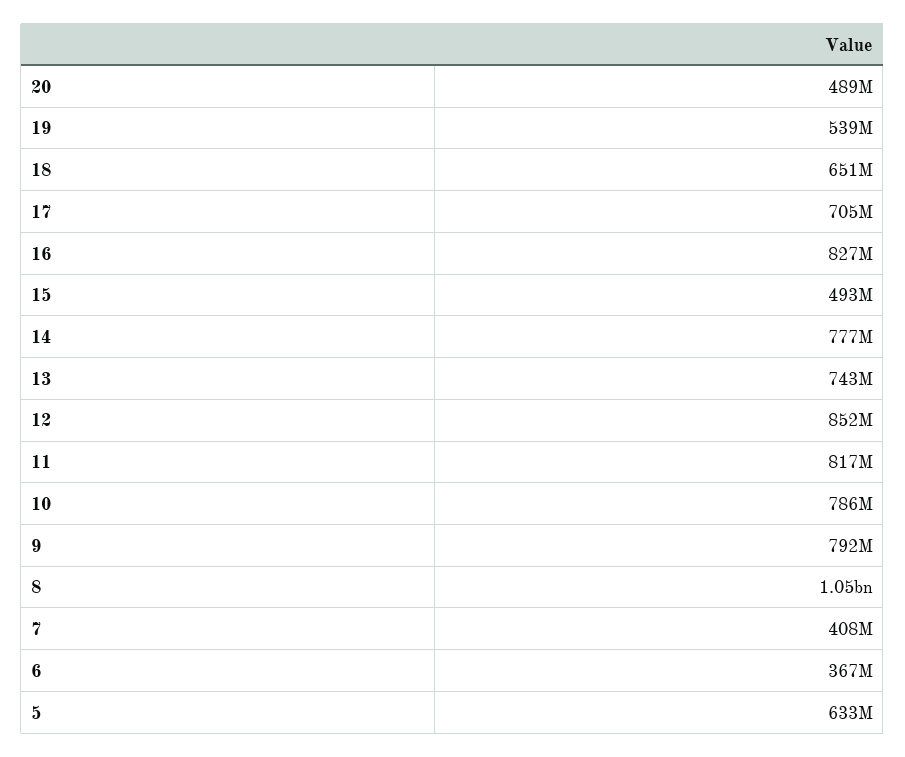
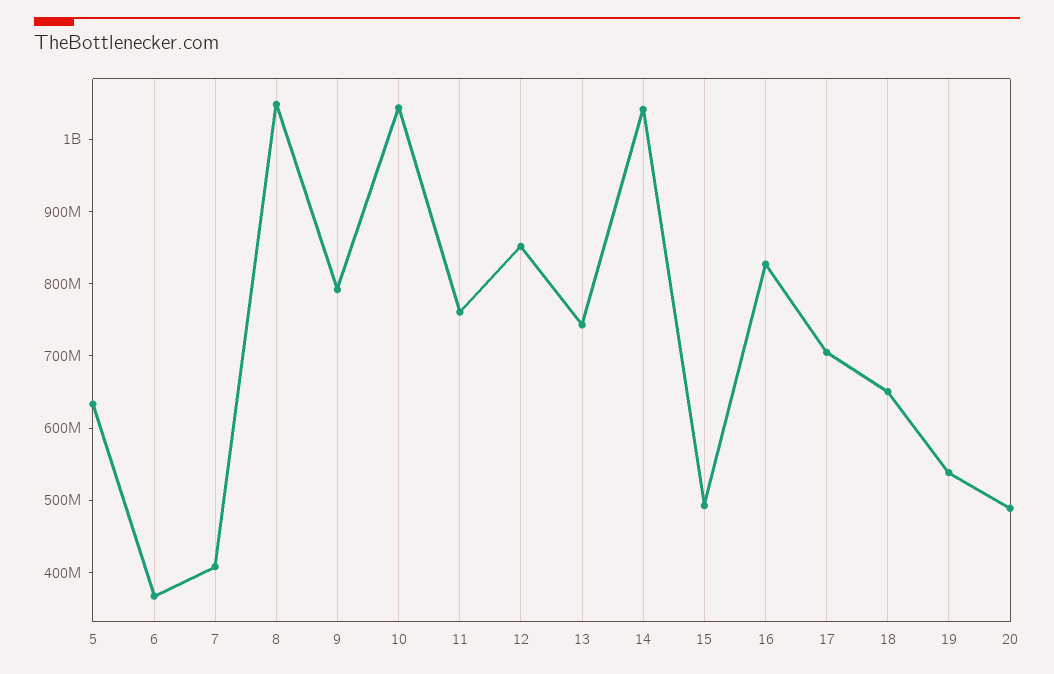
14: 777000000 -> 1040000000
11: 817000000 -> 760000000
10: 786000000 -> 1040000000

